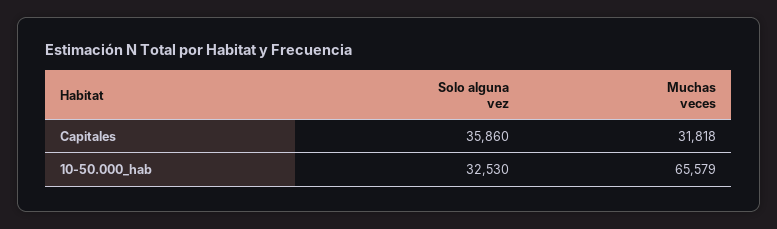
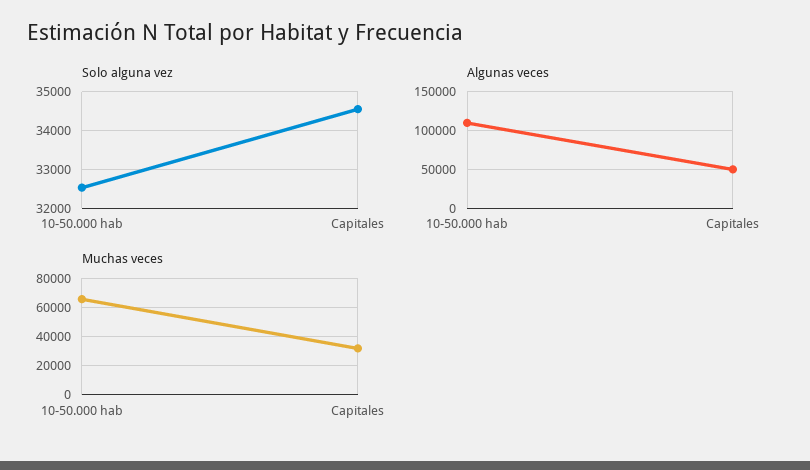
Solo alguna vez, Capitales: 35860 -> 34600
Algunas veces, 10-50.000_hab: none -> 110000
Algunas veces, Capitales: none -> 50000

